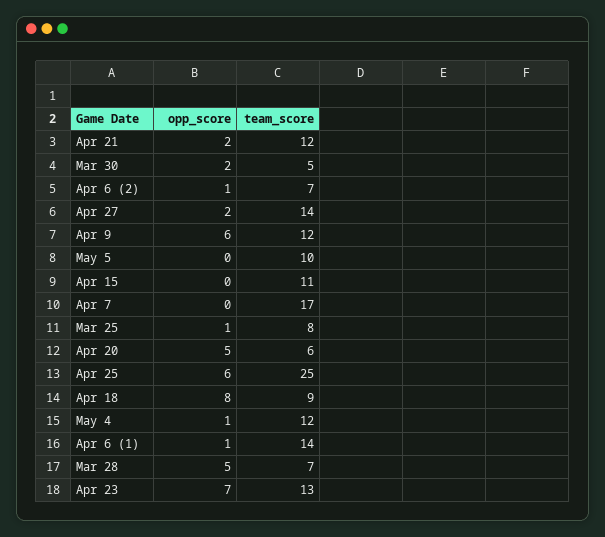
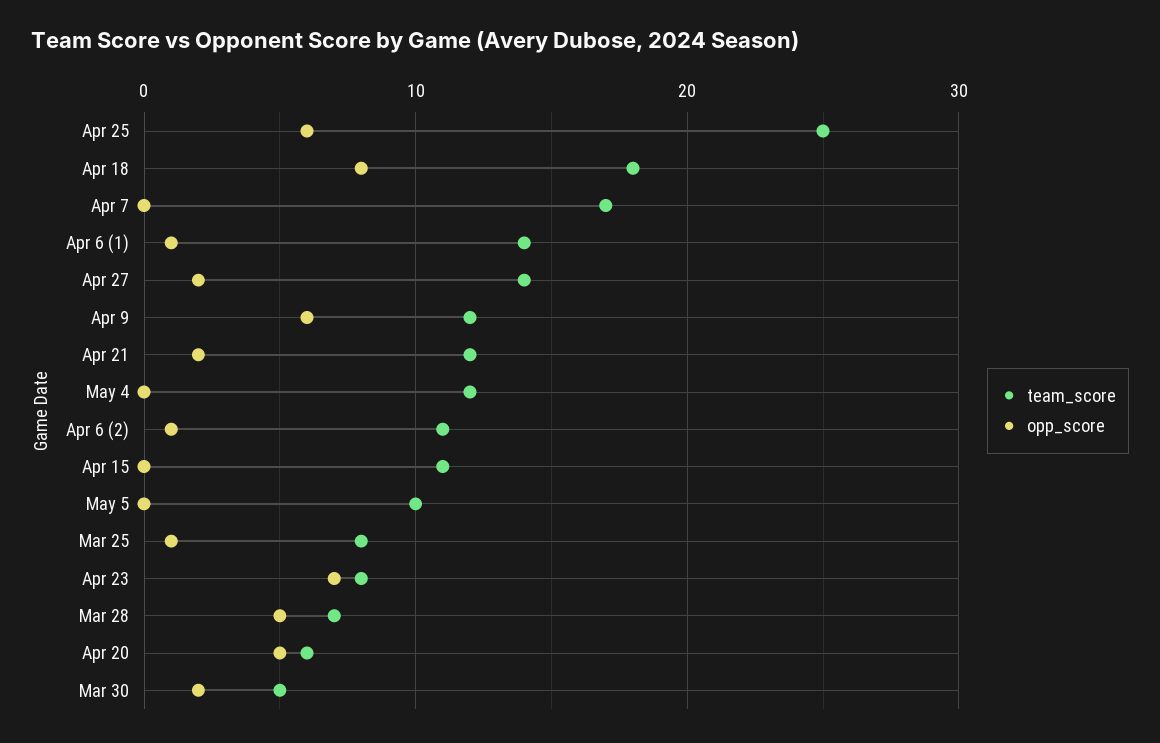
team_score, Apr 6 (2): 7 -> 11
team_score, Apr 18: 9 -> 18
opp_score, May 4: 1 -> 0
team_score, Apr 23: 13 -> 8

